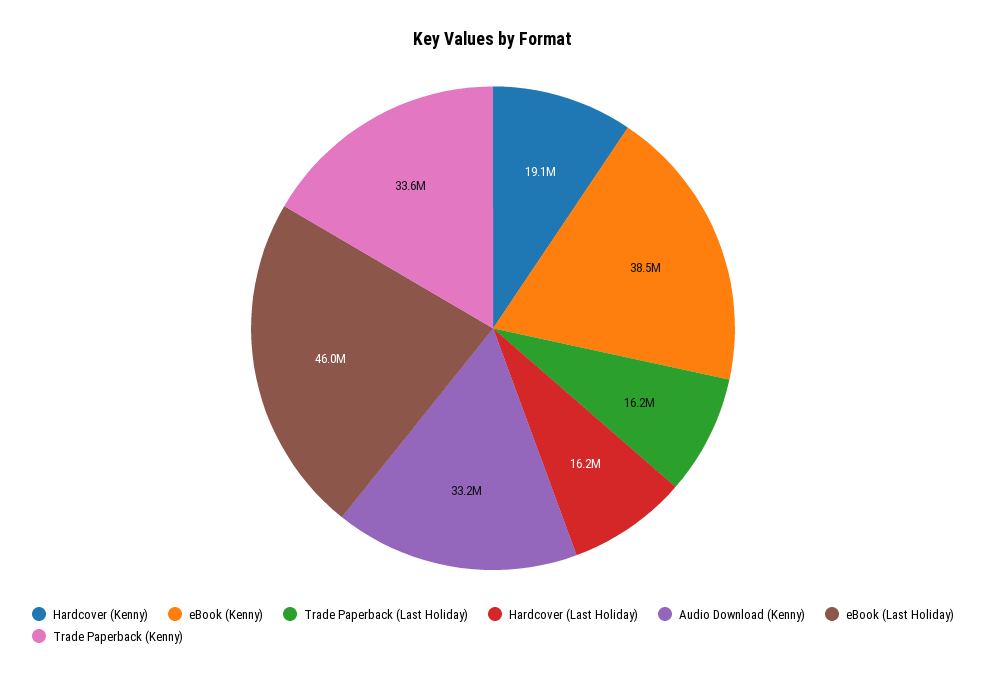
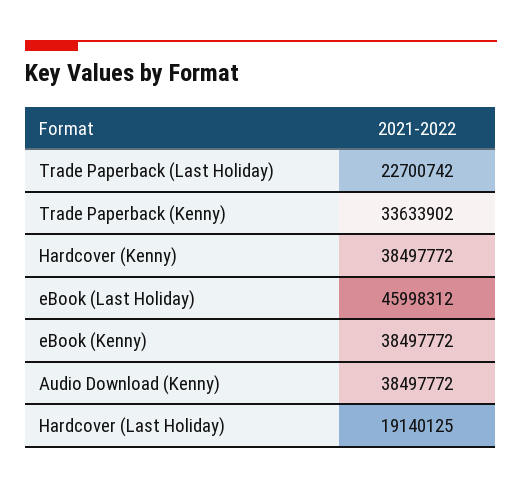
Hardcover (Kenny): 19100000 -> 38497772
Trade Paperback (Last Holiday): 16200000 -> 22700742
Hardcover (Last Holiday): 16200000 -> 19140125
Audio Download (Kenny): 33200000 -> 38497772

